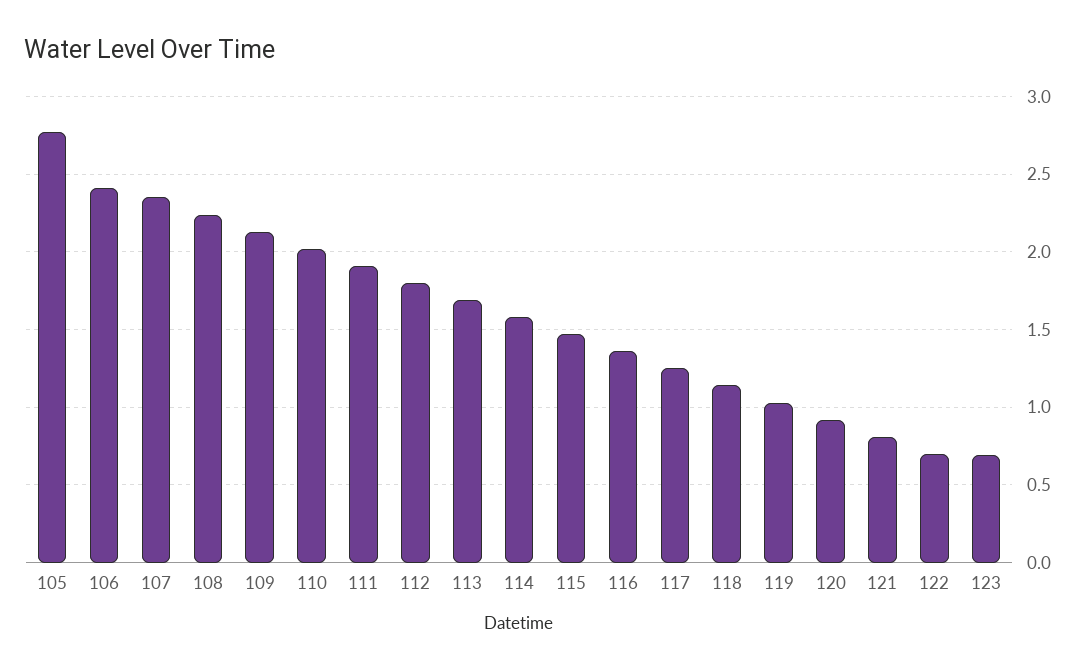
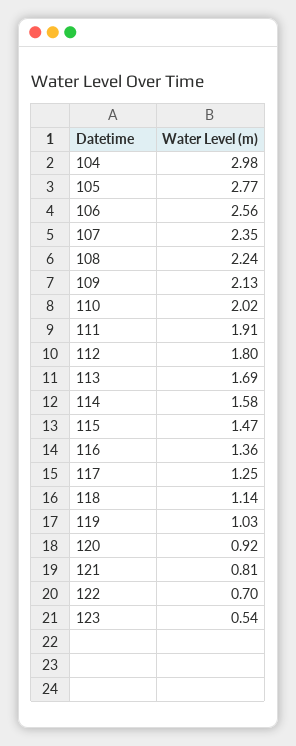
106: 2.4 -> 2.56
123: 0.7 -> 0.54
104: none -> 2.98

